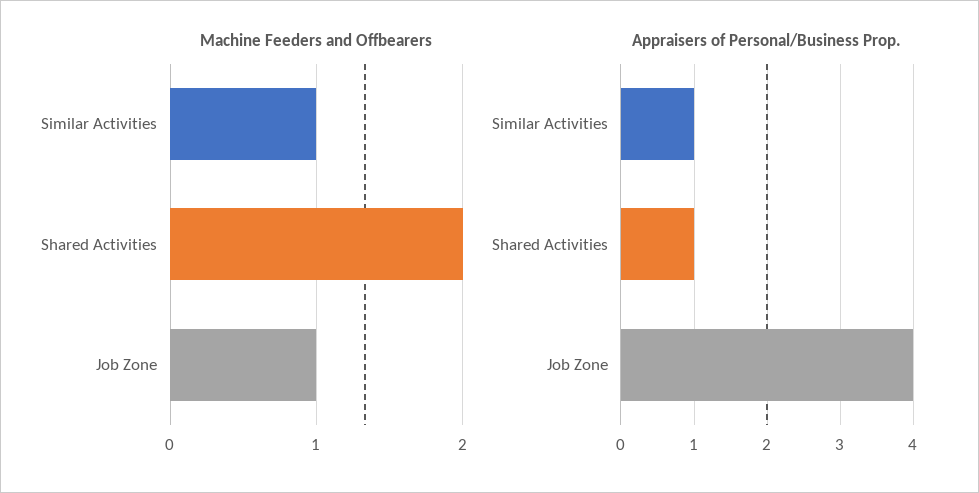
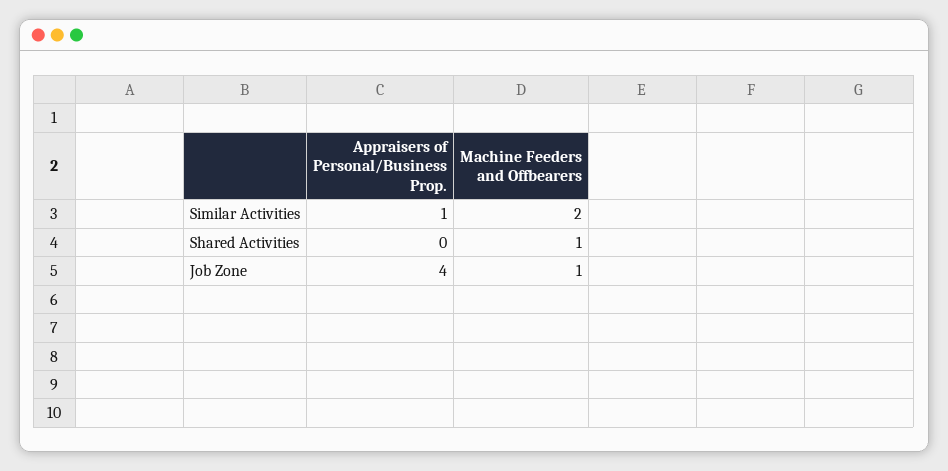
Machine Feeders and Offbearers, Similar Activities: 1 -> 2
Machine Feeders and Offbearers, Shared Activities: 2 -> 1
Appraisers of Personal/Business Prop., Shared Activities: 1 -> 0

